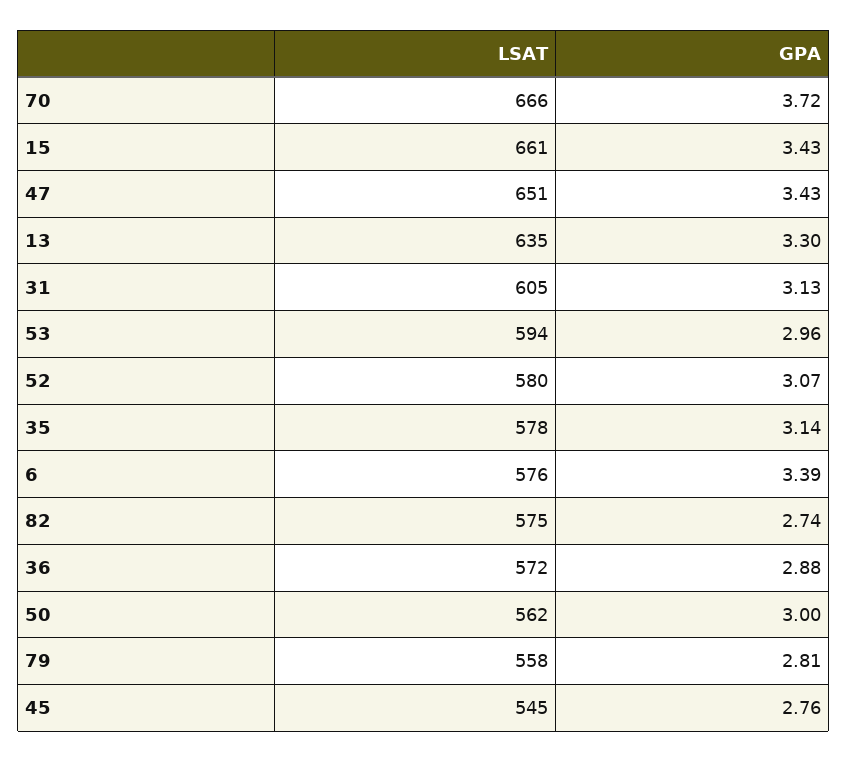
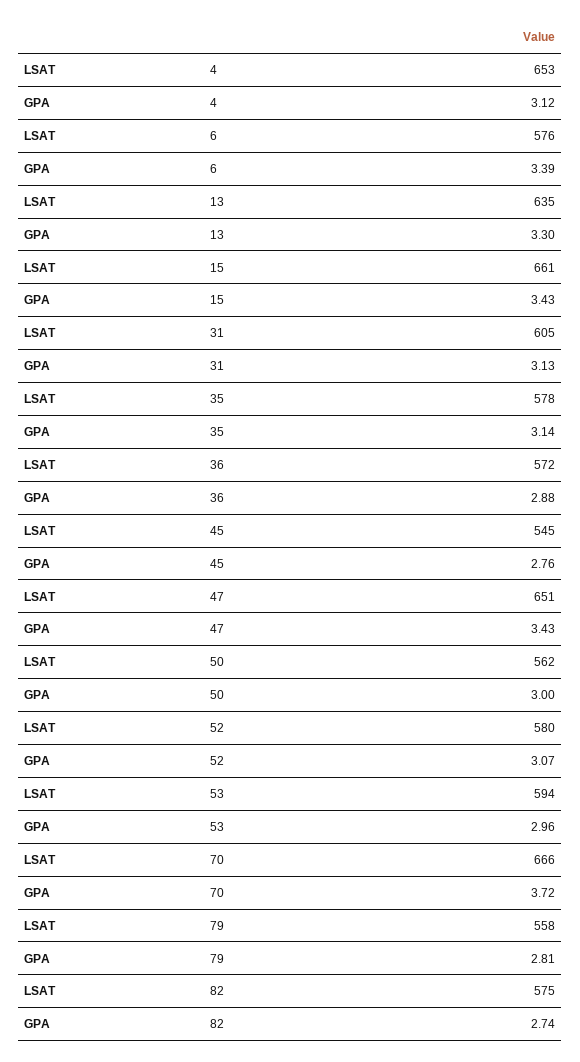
LSAT, 4: none -> 653
GPA, 4: none -> 3.12

